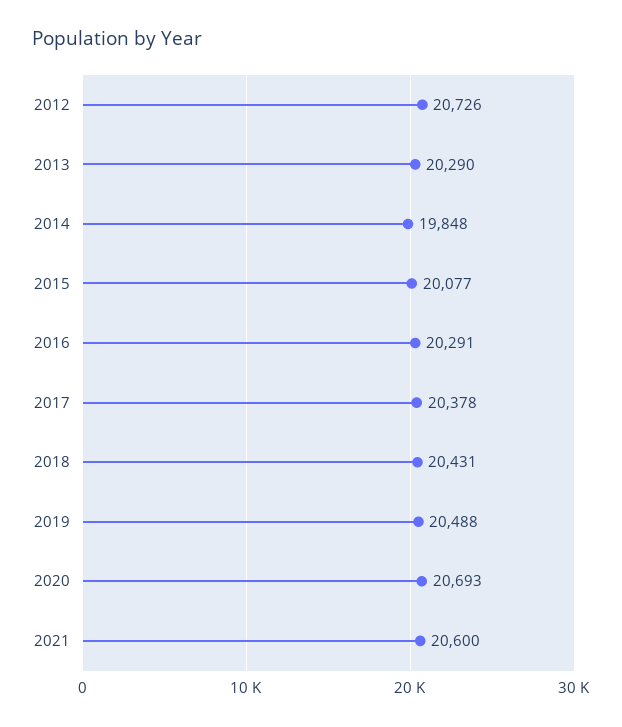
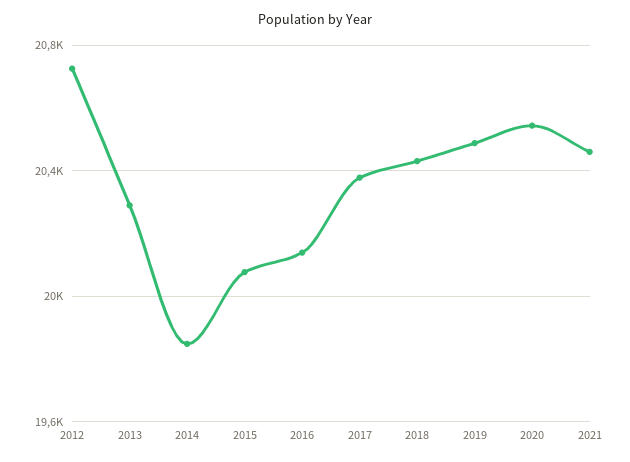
2016: 20291 -> 20150
2020: 20693 -> 20550
2021: 20600 -> 20450

